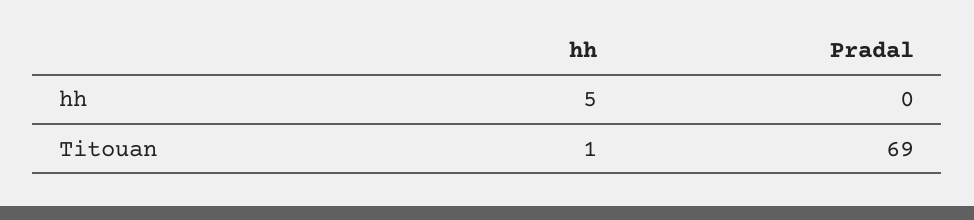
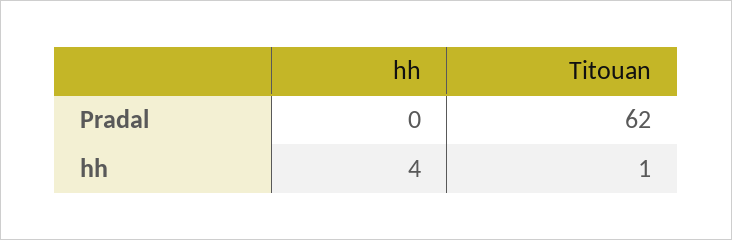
hh, hh: 5 -> 4
Pradal, Titouan: 69 -> 62

